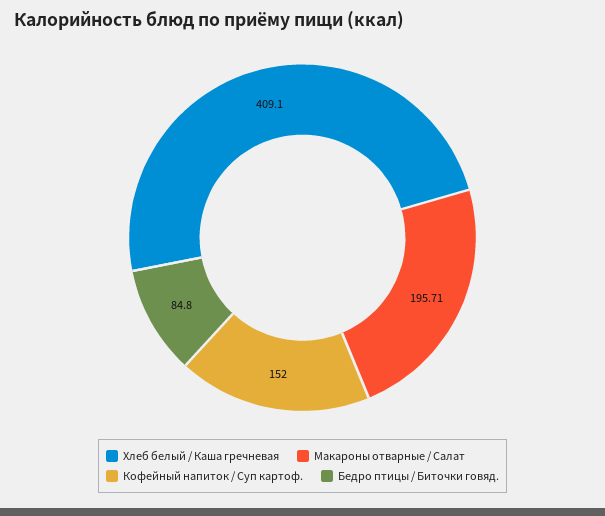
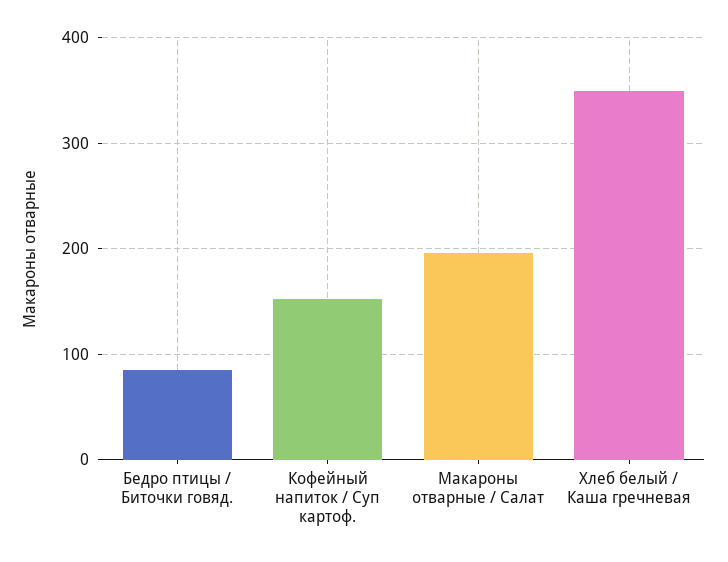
Хлеб белый / Каша гречневая: 409.1 -> 350

